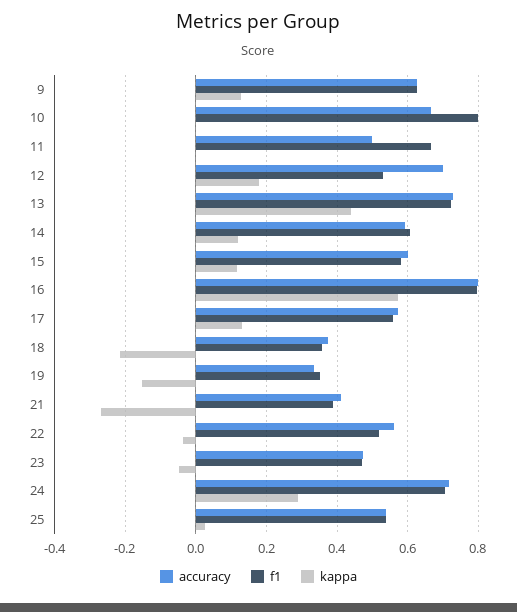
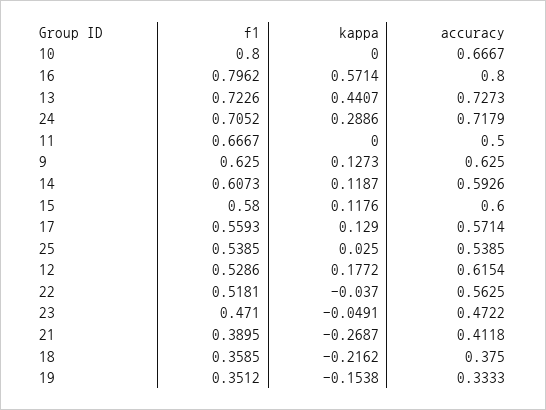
accuracy, 12: 0.7 -> 0.6154

